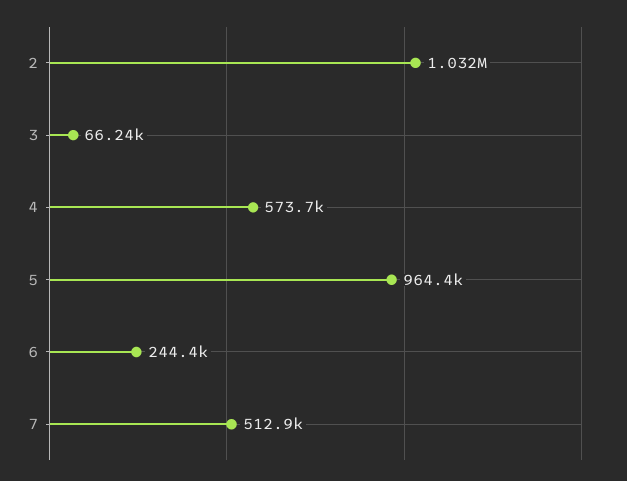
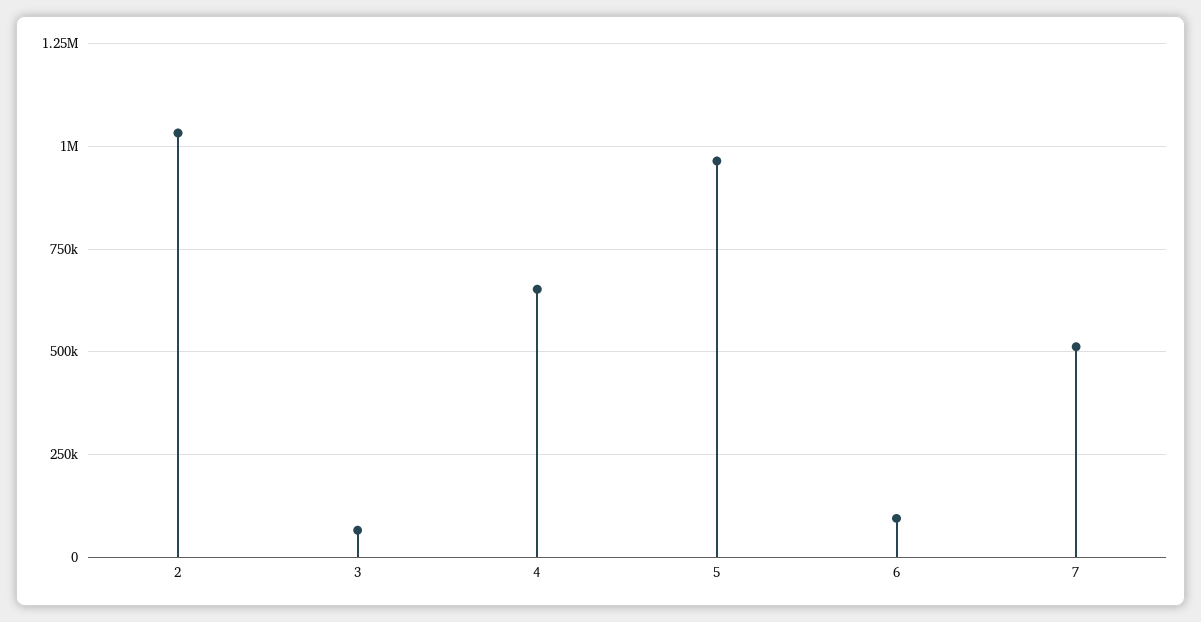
4: 573700 -> 650000
6: 244400 -> 100000

